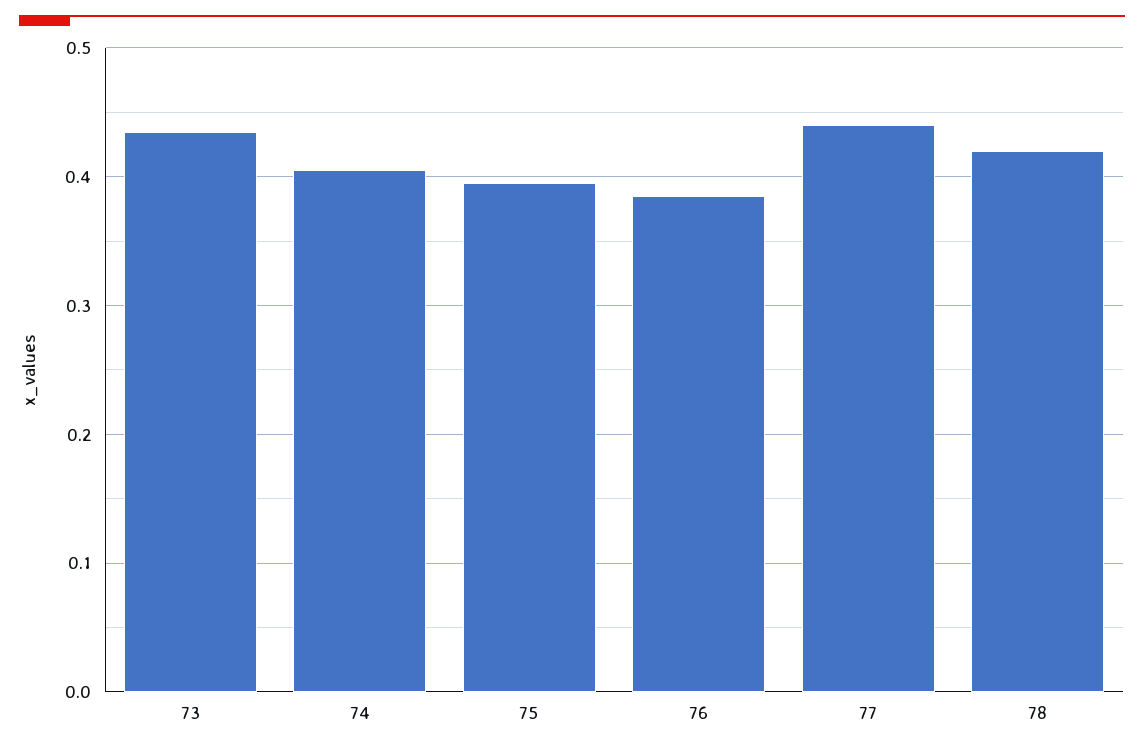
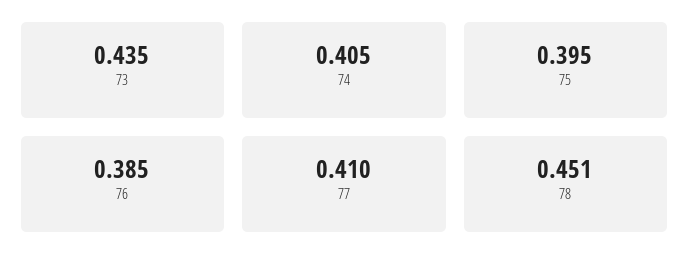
77: 0.44 -> 0.41
78: 0.42 -> 0.451

